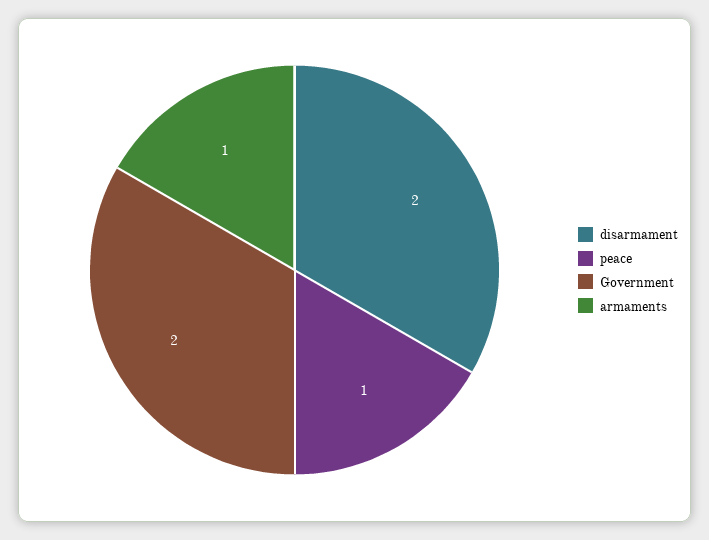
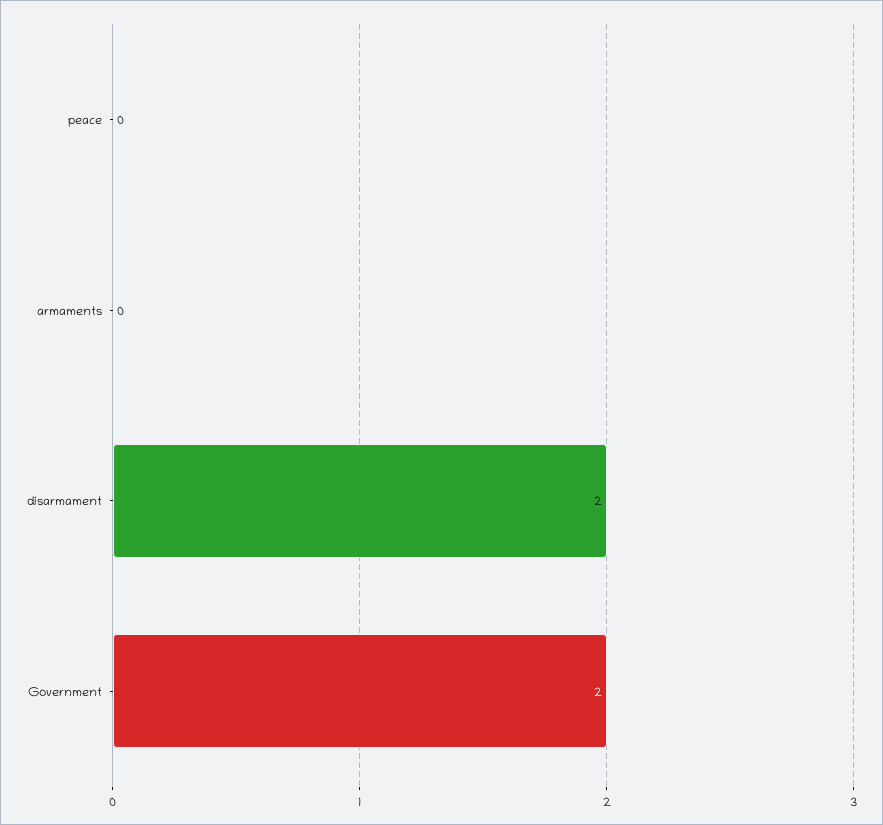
peace: 1 -> 0
armaments: 1 -> 0

